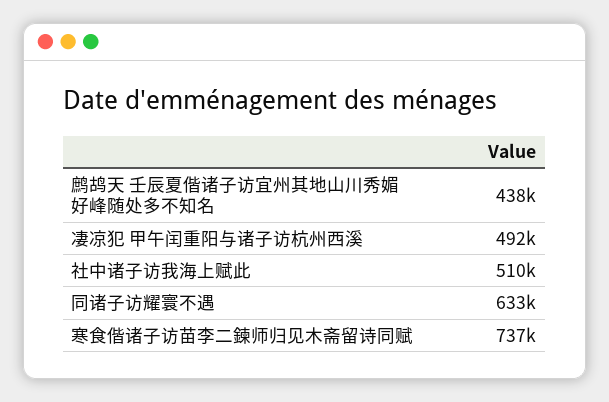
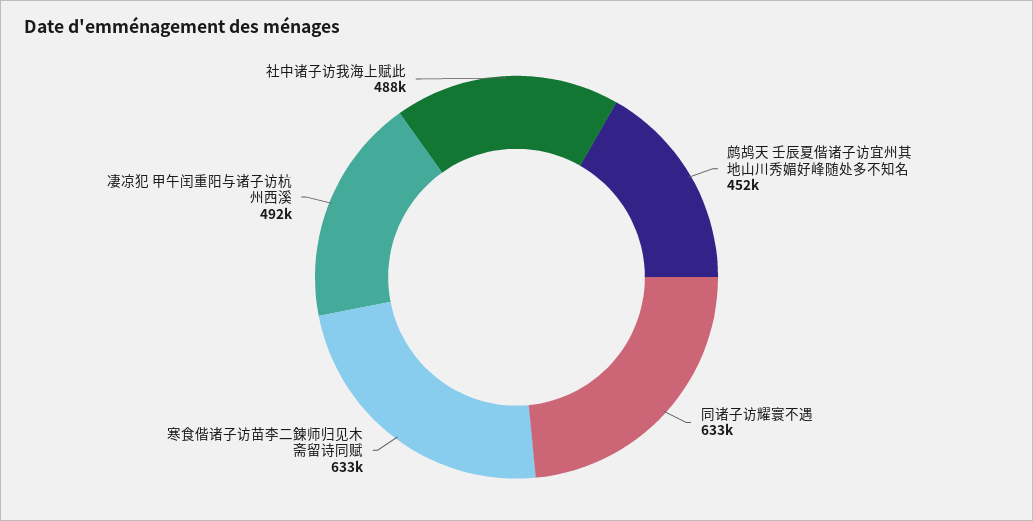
鹧鸪天 壬辰夏偕诸子访宜州其地山川秀媚好峰随处多不知名: 438000 -> 452000
社中诸子访我海上赋此: 510000 -> 488000
寒食偕诸子访苗李二鍊师归见木斋留诗同赋: 737000 -> 633000

